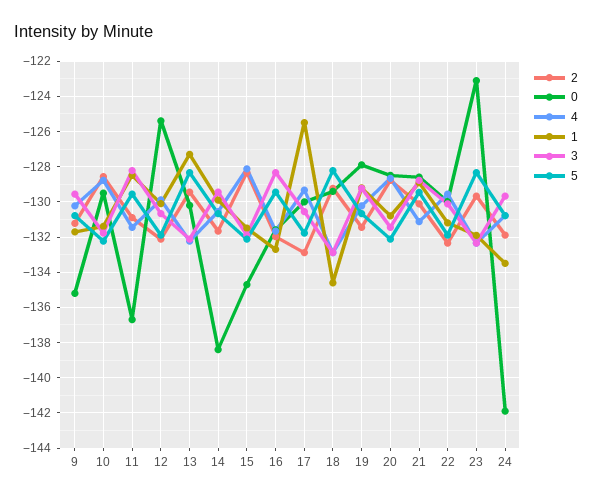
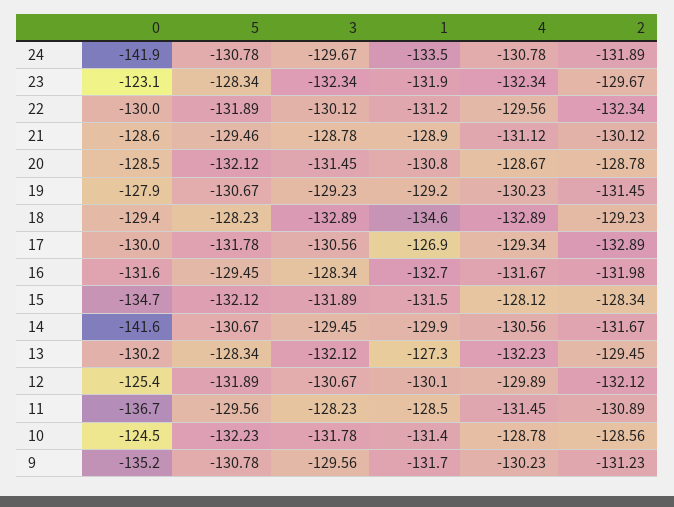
0, 10: -129.5 -> -124.5
0, 14: -138.5 -> -141.6
1, 17: -125.5 -> -126.9

